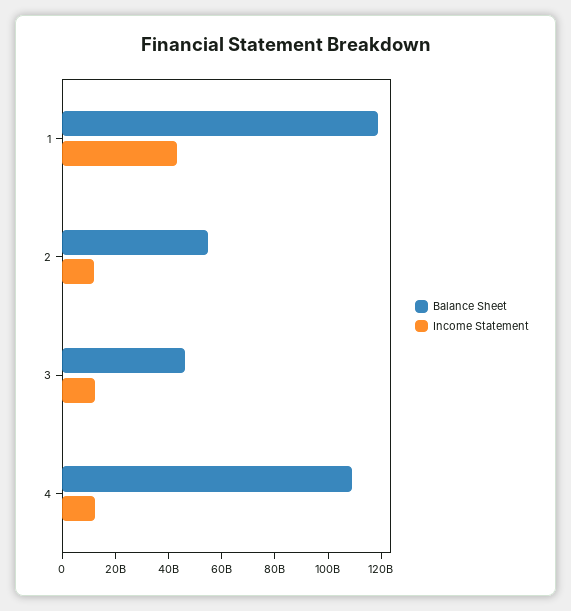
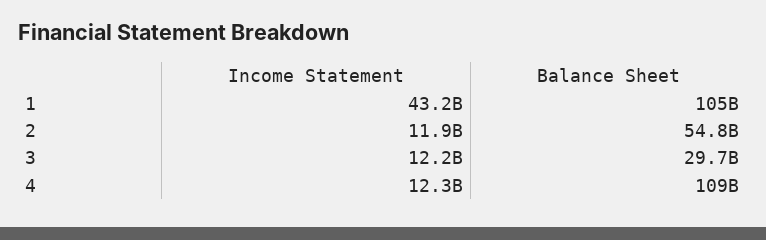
Balance Sheet, 1: 120000000000 -> 105000000000
Balance Sheet, 3: 45000000000 -> 29700000000

